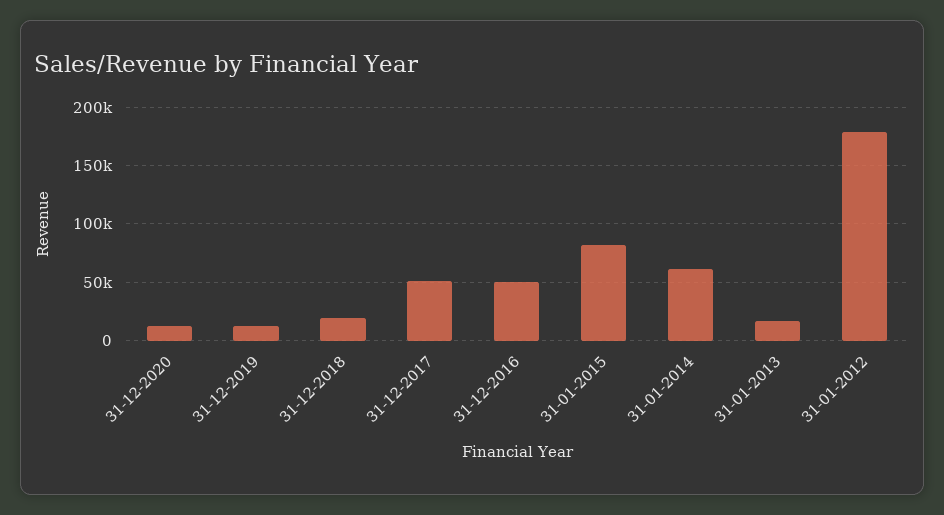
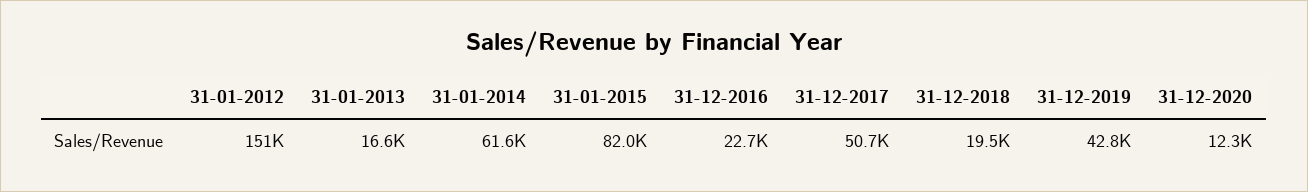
31-12-2019: 10000 -> 42800
31-12-2016: 50000 -> 22700
31-01-2012: 180000 -> 151000

